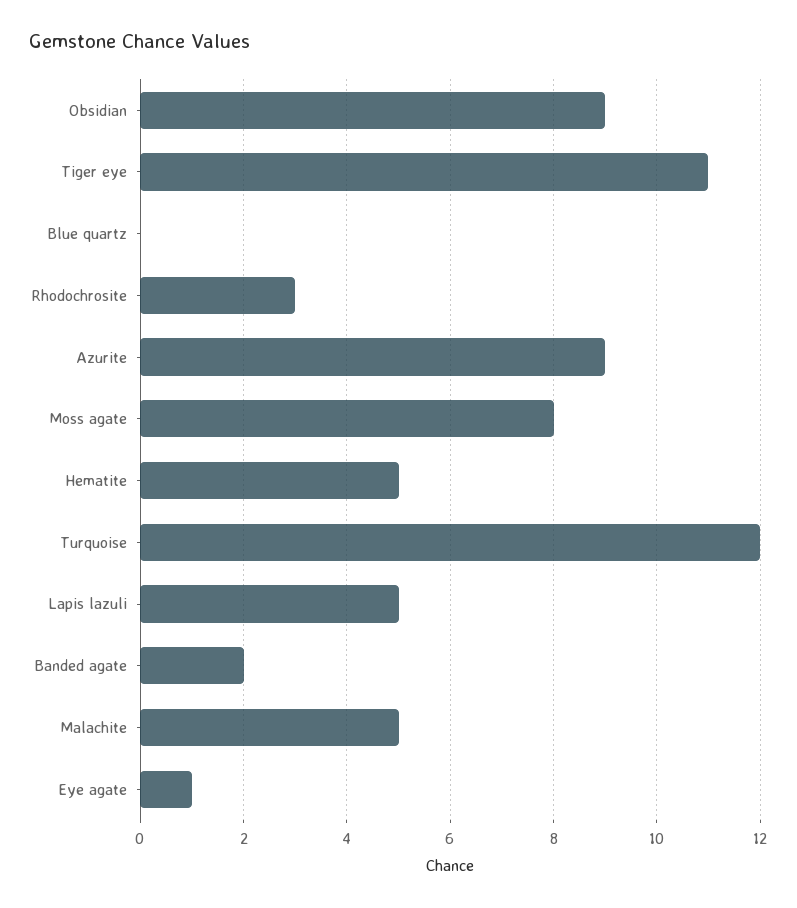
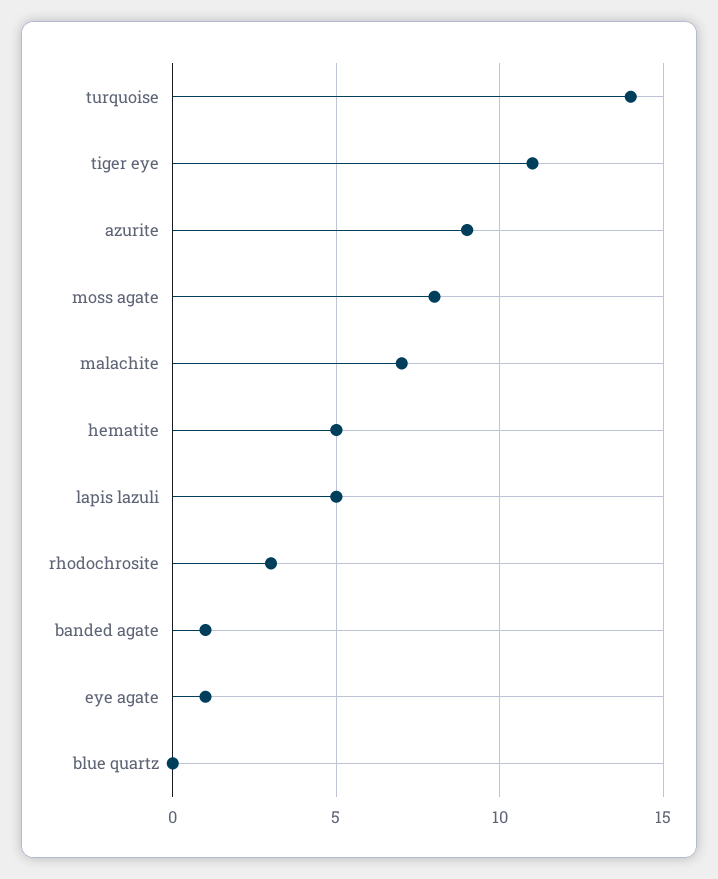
Obsidian: 9 -> none
Turquoise: 12 -> 14
Banded agate: 2 -> 1
Malachite: 5 -> 7

